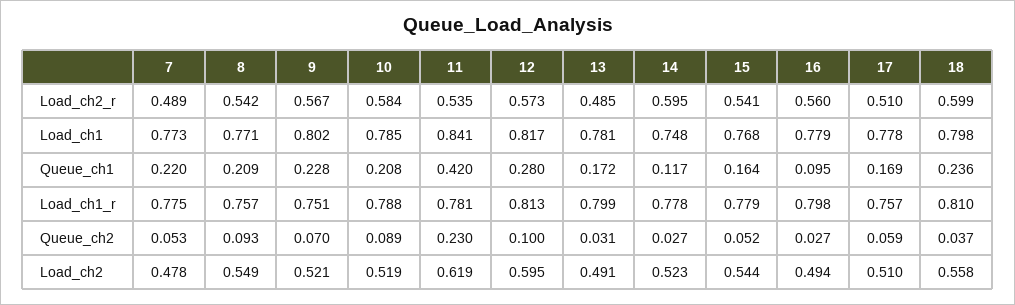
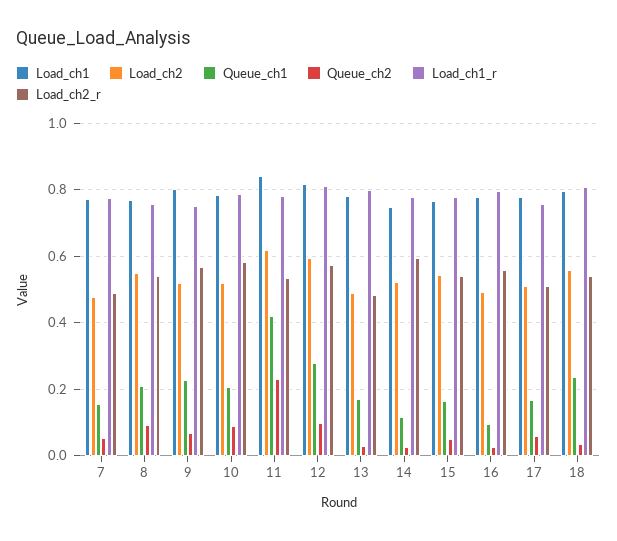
Load_ch2_r, 18: 0.599 -> 0.54
Queue_ch1, 7: 0.22 -> 0.16

